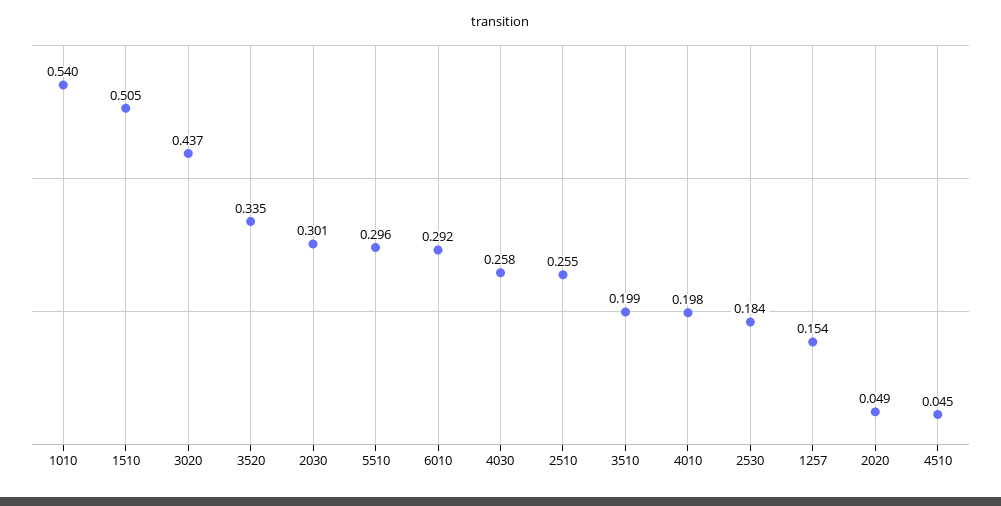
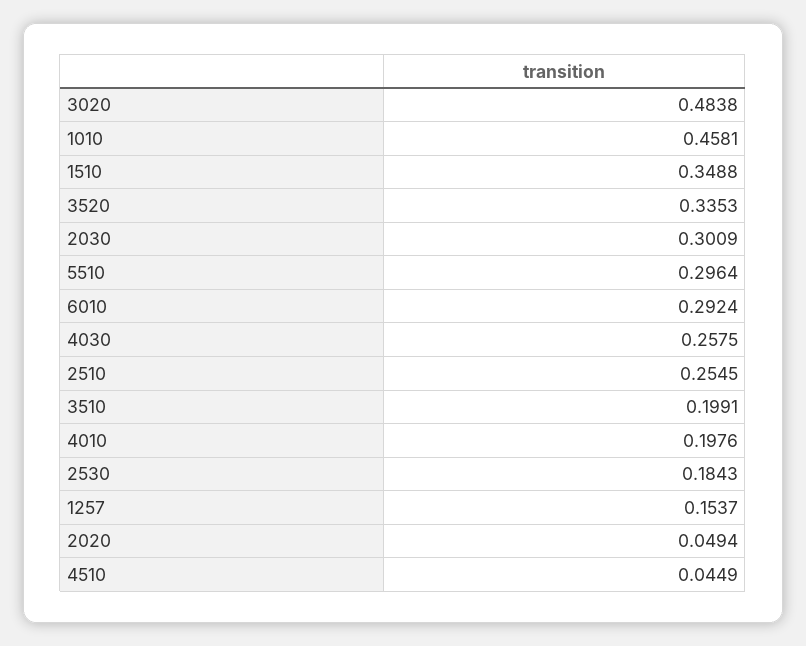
1010: 0.54 -> 0.4581
1510: 0.505 -> 0.3488
3020: 0.437 -> 0.4838

